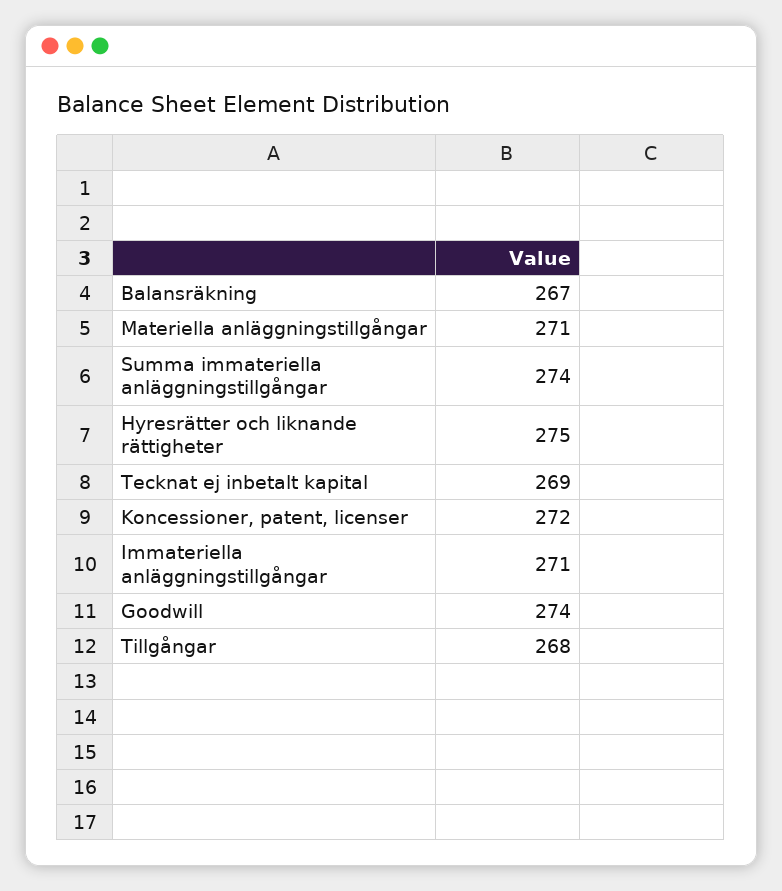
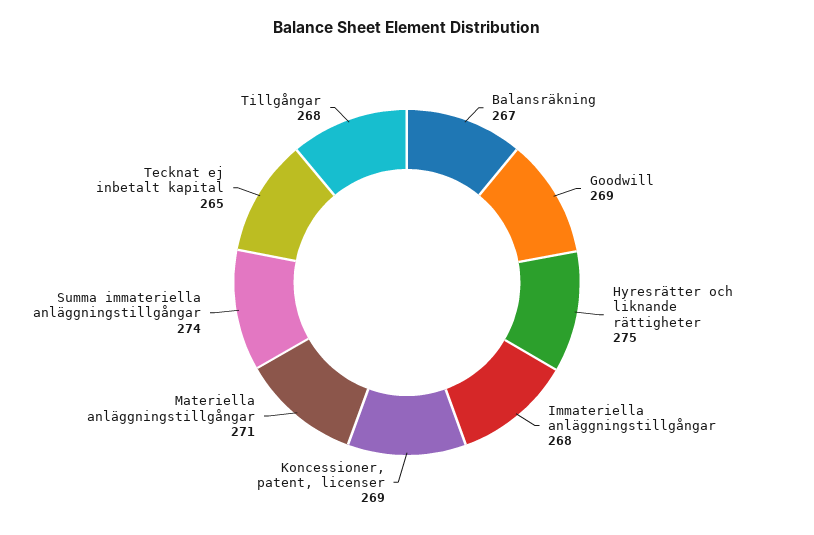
Tecknat ej inbetalt kapital: 269 -> 265
Koncessioner, patent, licenser: 272 -> 269
Immateriella anläggningstillgångar: 271 -> 268
Goodwill: 274 -> 269

